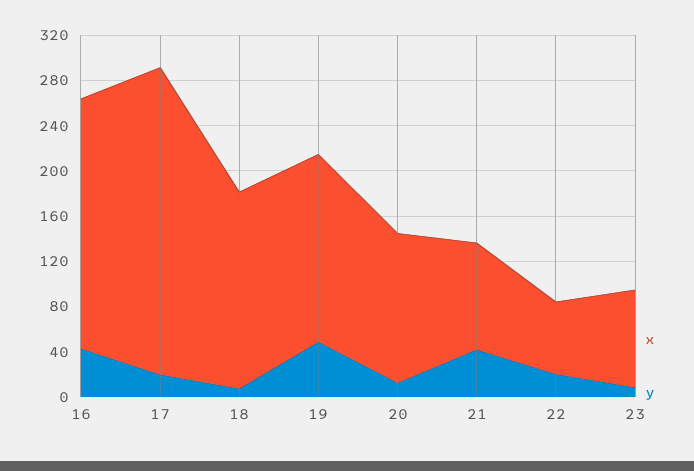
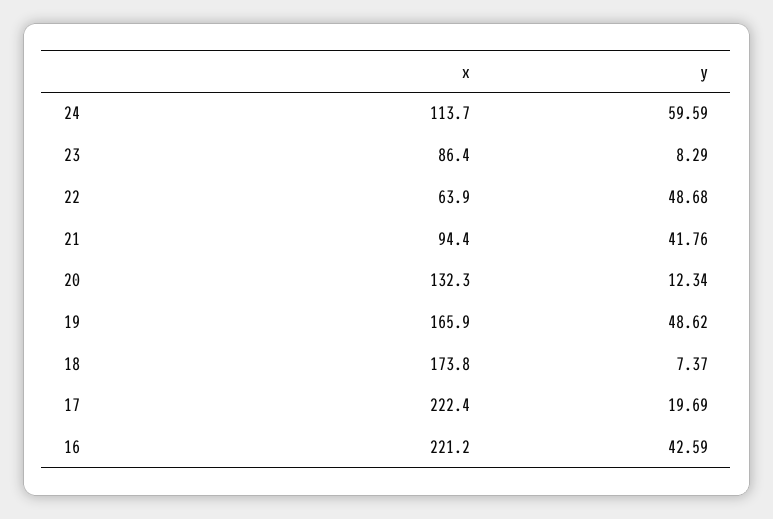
x, 17: 270 -> 222.4
y, 22: 20 -> 48.68
x, 24: none -> 113.7
y, 24: none -> 59.59

